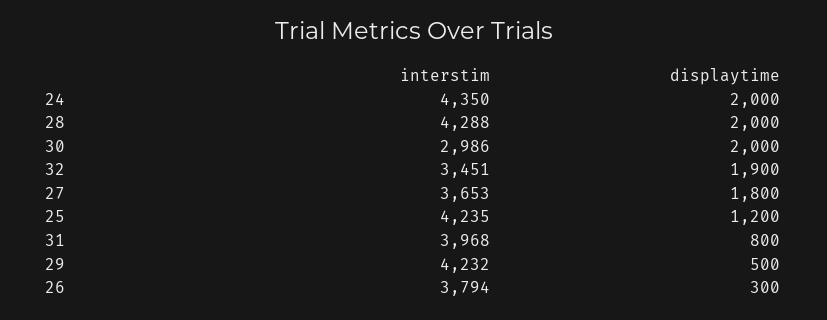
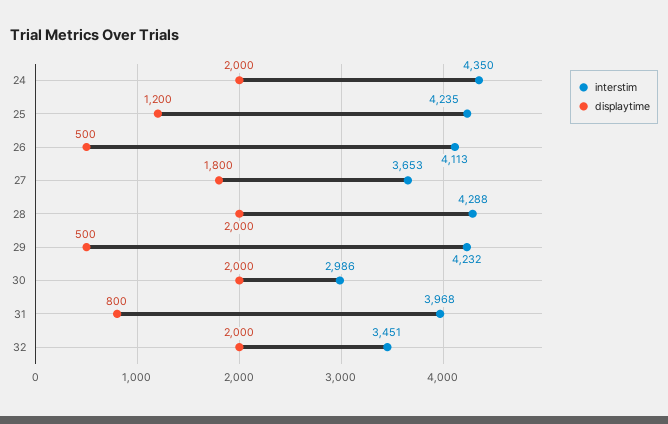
displaytime, 32: 1900 -> 2000
interstim, 26: 3794 -> 4113
displaytime, 26: 300 -> 500

